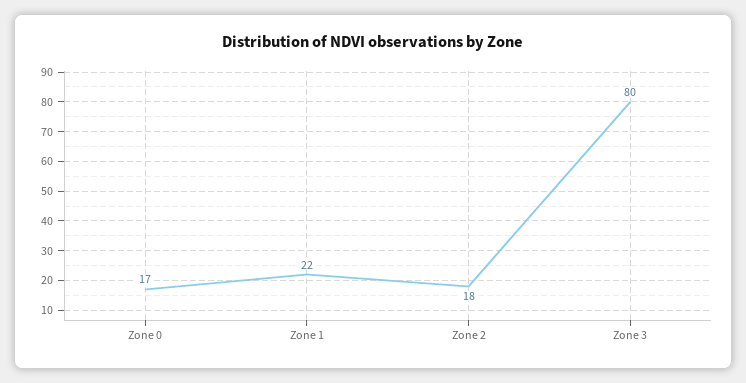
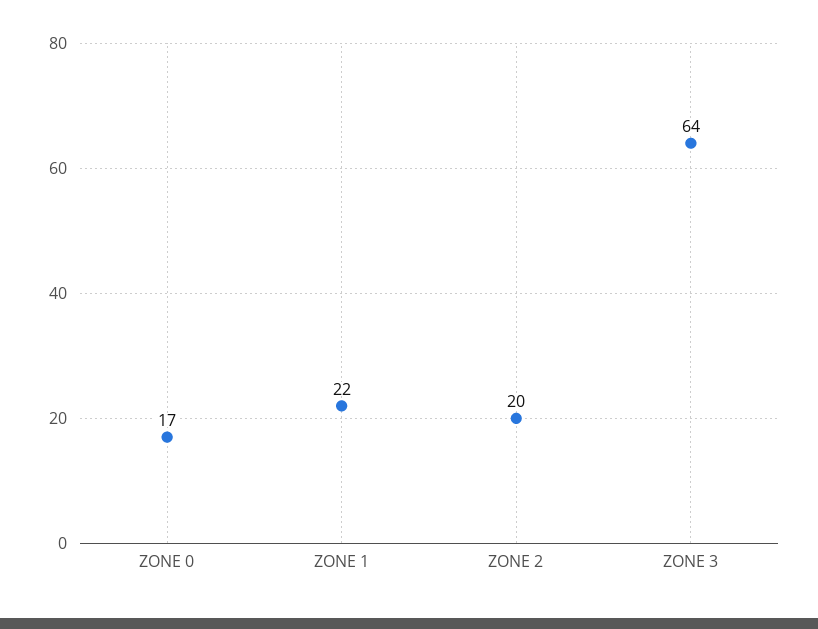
Zone 2: 18 -> 20
Zone 3: 80 -> 64

